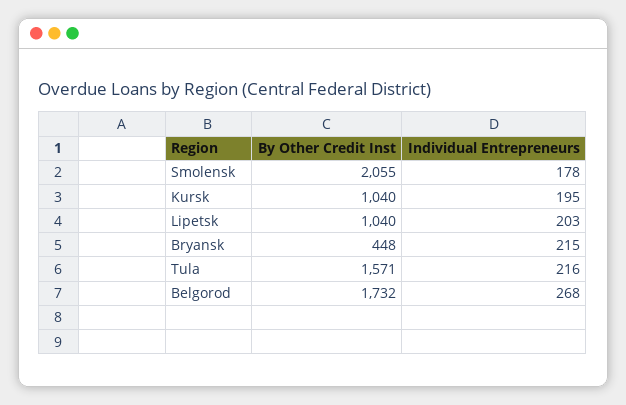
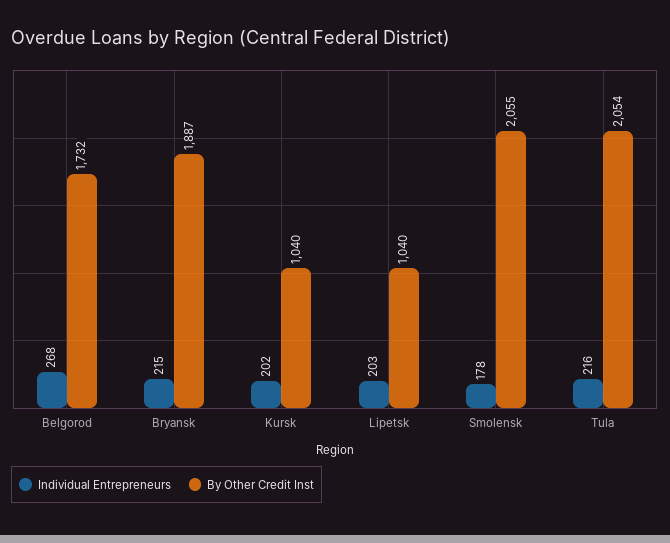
Individual Entrepreneurs, Kursk: 195 -> 202
By Other Credit Inst, Bryansk: 448 -> 1887
By Other Credit Inst, Tula: 1571 -> 2054

